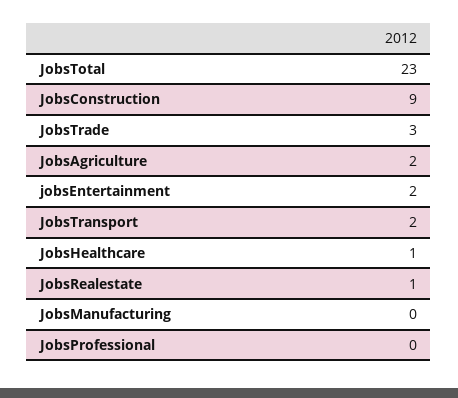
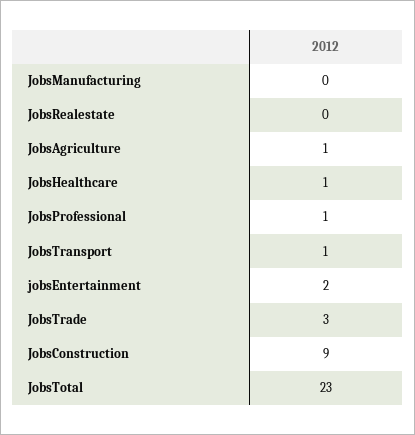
JobsAgriculture: 2 -> 1
JobsTransport: 2 -> 1
JobsRealestate: 1 -> 0
JobsProfessional: 0 -> 1

